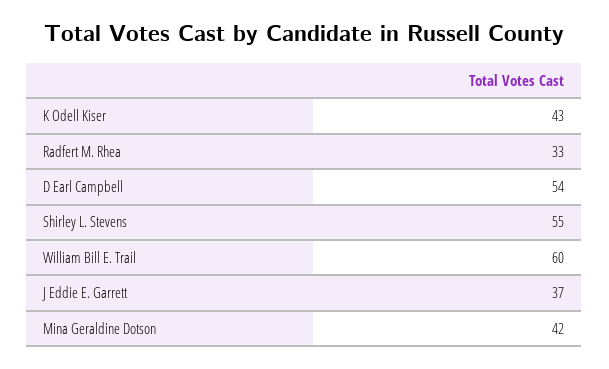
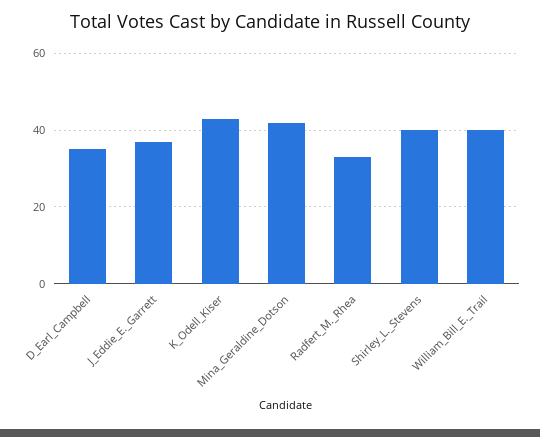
D Earl Campbell: 54 -> 35
Shirley L. Stevens: 55 -> 40
William Bill E. Trail: 60 -> 40

